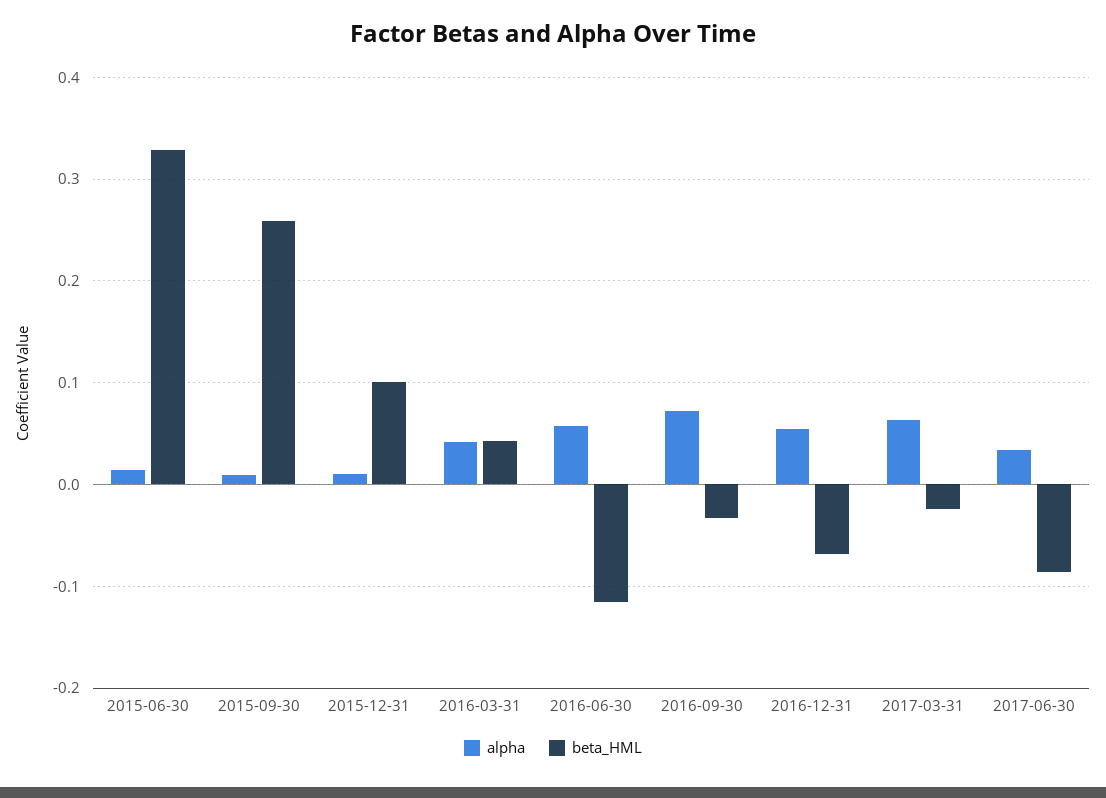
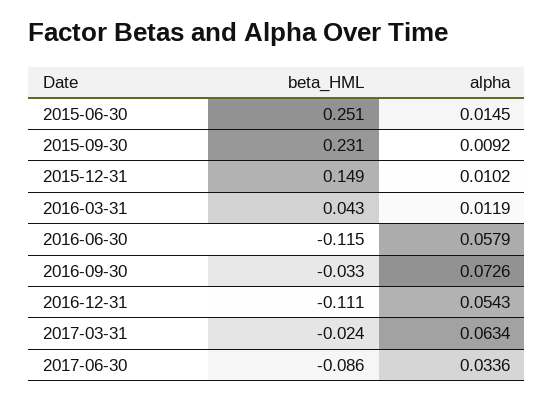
beta_HML, 2015-06-30: 0.33 -> 0.251
beta_HML, 2015-09-30: 0.26 -> 0.231
beta_HML, 2015-12-31: 0.1 -> 0.149
alpha, 2016-03-31: 0.04 -> 0.0119
beta_HML, 2016-12-31: -0.07 -> -0.111

